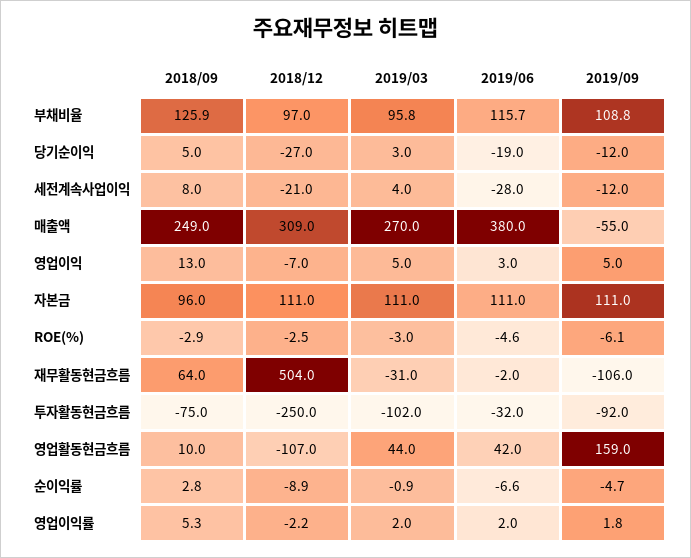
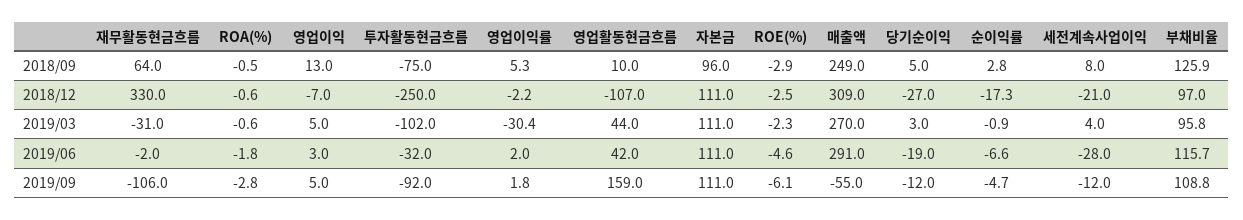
2019/06, 매출액: 380 -> 291
2019/03, ROE(%): -3 -> -2.3
2018/12, 재무활동현금흐름: 504 -> 330
2018/12, 순이익률: -8.9 -> -17.3
2019/03, 영업이익률: 2 -> -30.4
2018/09, ROA(%): none -> -0.5
2018/12, ROA(%): none -> -0.6
2019/03, ROA(%): none -> -0.6
2019/06, ROA(%): none -> -1.8
2019/09, ROA(%): none -> -2.8

